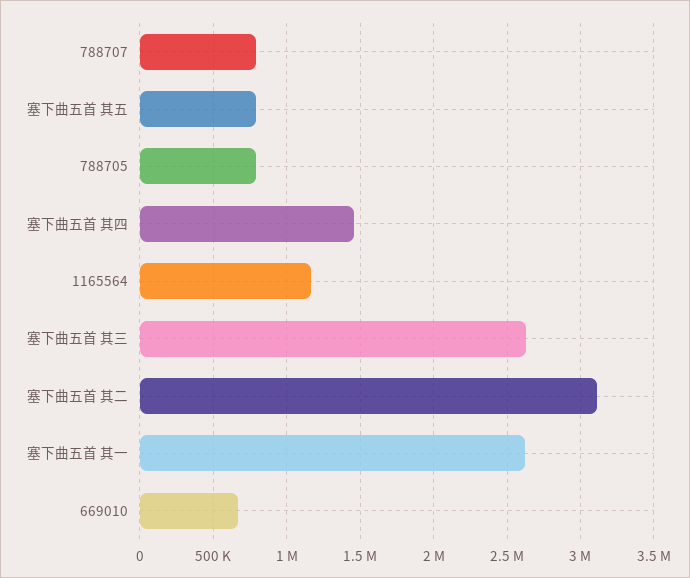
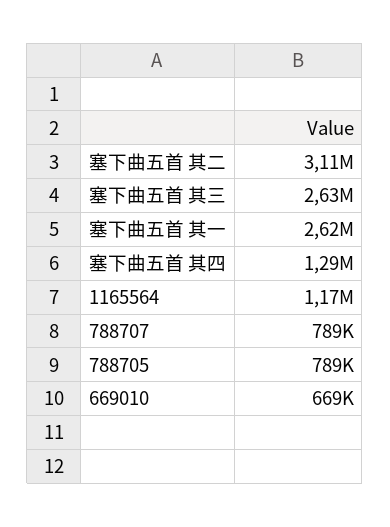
塞下曲五首 其五: 800000 -> none
塞下曲五首 其四: 1450000 -> 1290000

